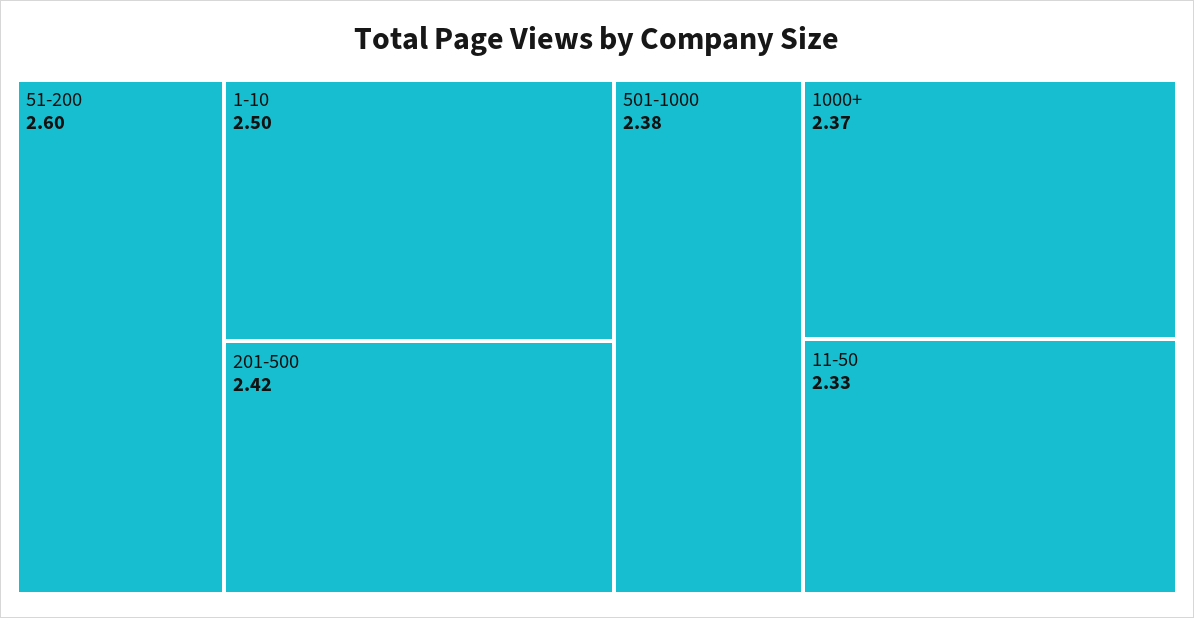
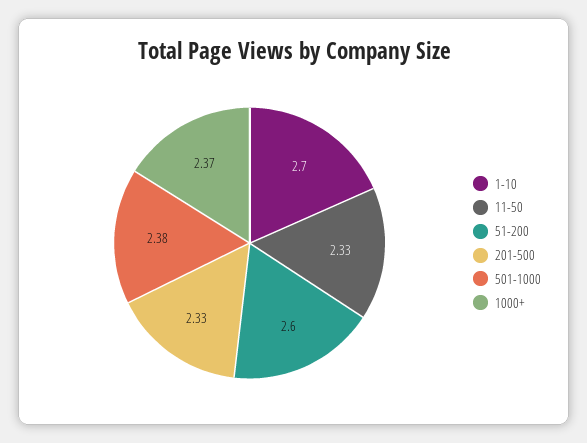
1-10: 2.5 -> 2.7
201-500: 2.42 -> 2.33

